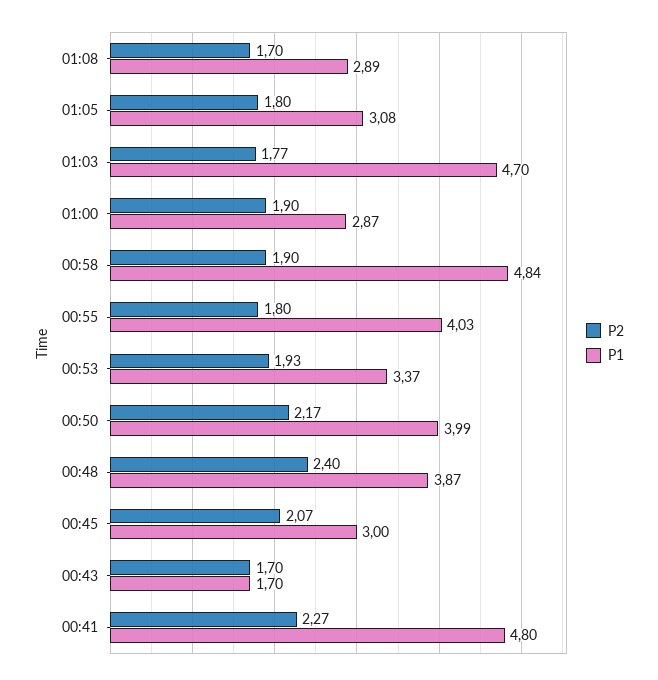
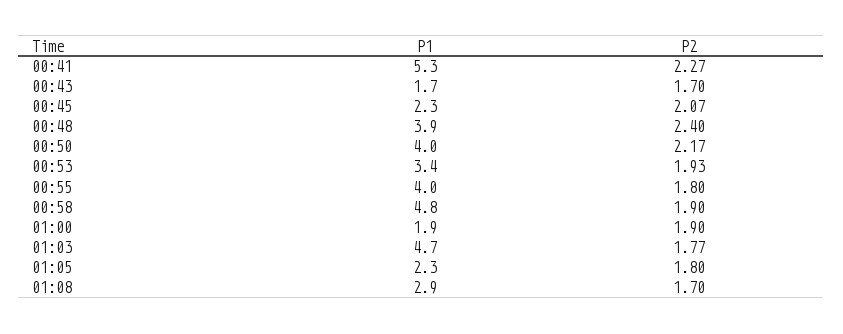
P1, 01:05: 3.08 -> 2.3
P1, 01:00: 2.87 -> 1.9
P1, 00:45: 3 -> 2.3
P1, 00:41: 4.8 -> 5.3

